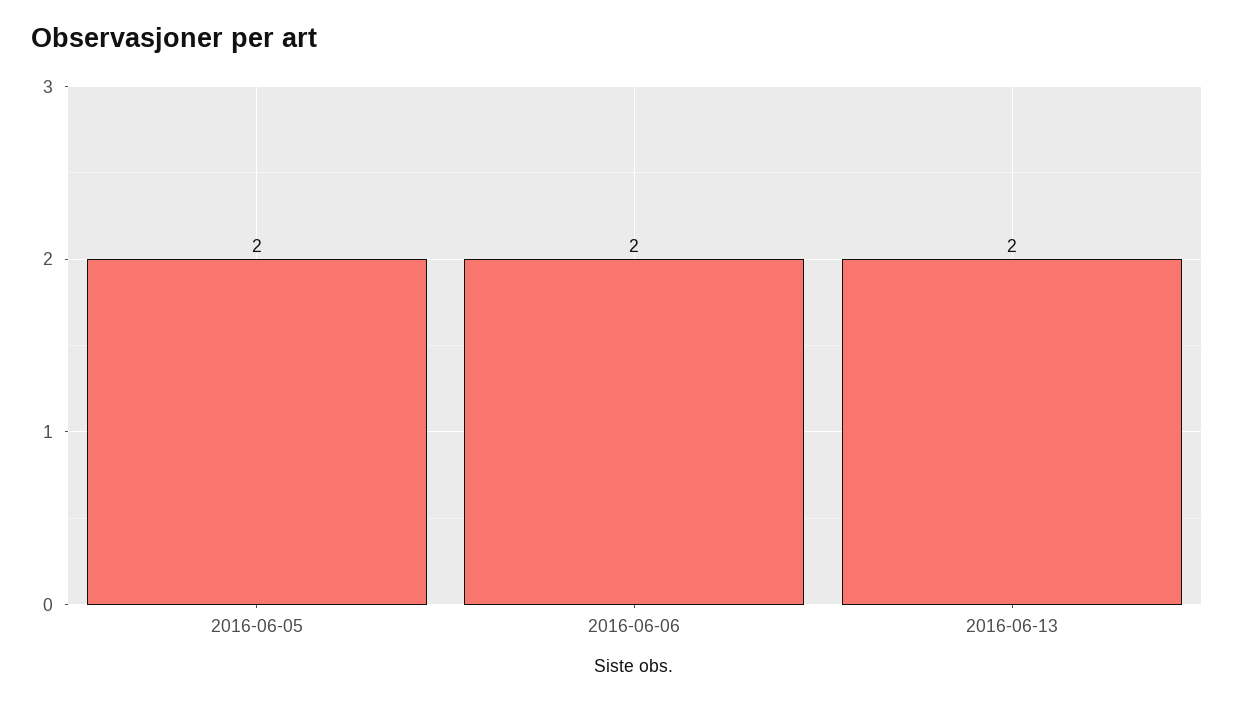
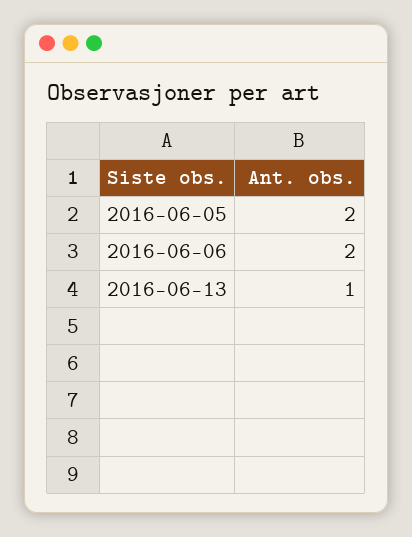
2016-06-13: 2 -> 1

